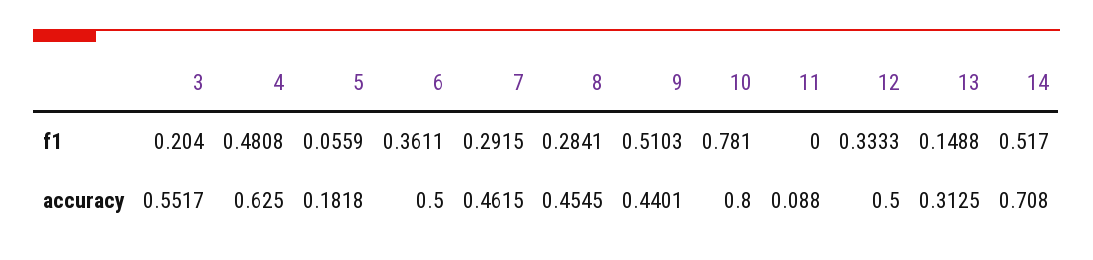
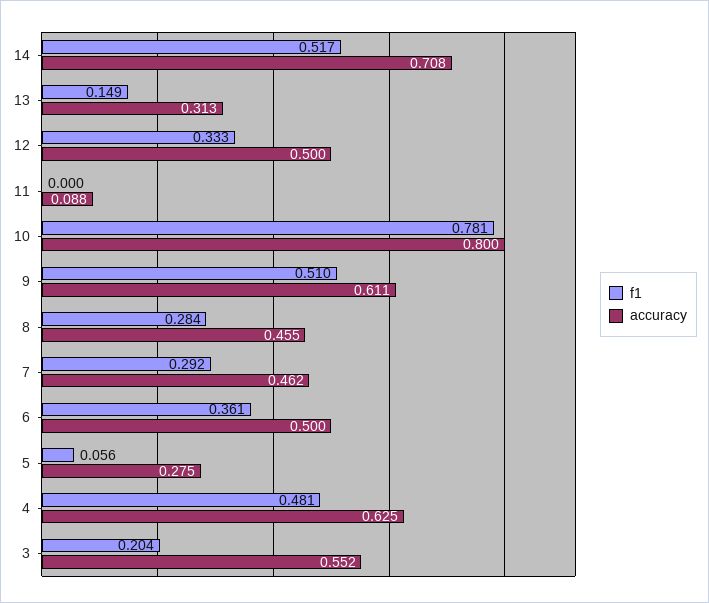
accuracy, 5: 0.1818 -> 0.275
accuracy, 9: 0.4401 -> 0.611

